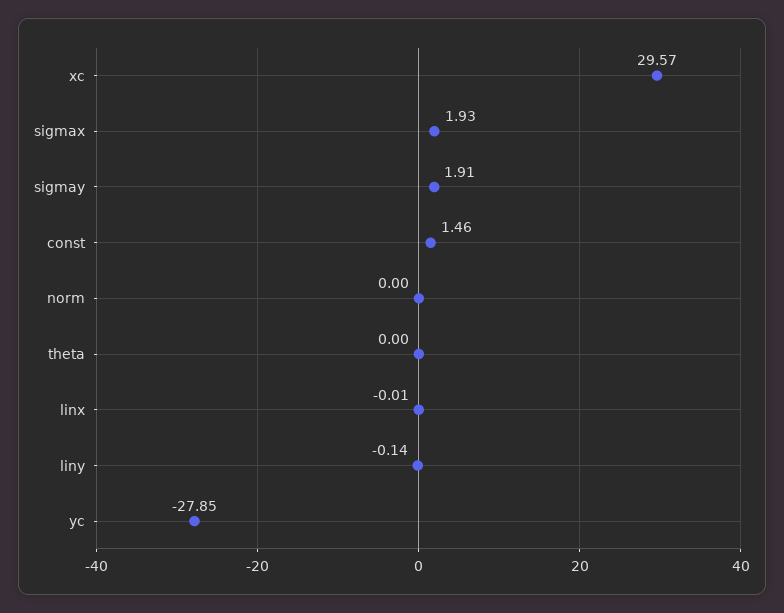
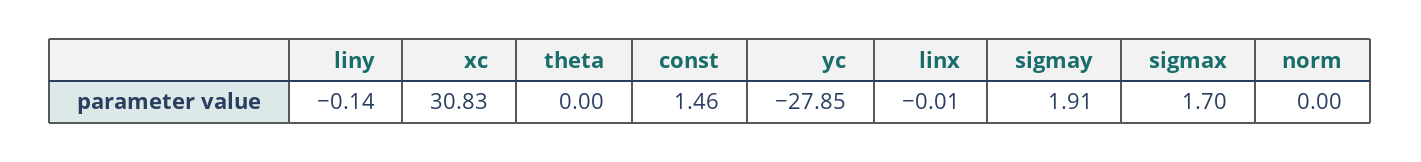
xc: 29.57 -> 30.83
sigmax: 1.93 -> 1.7

